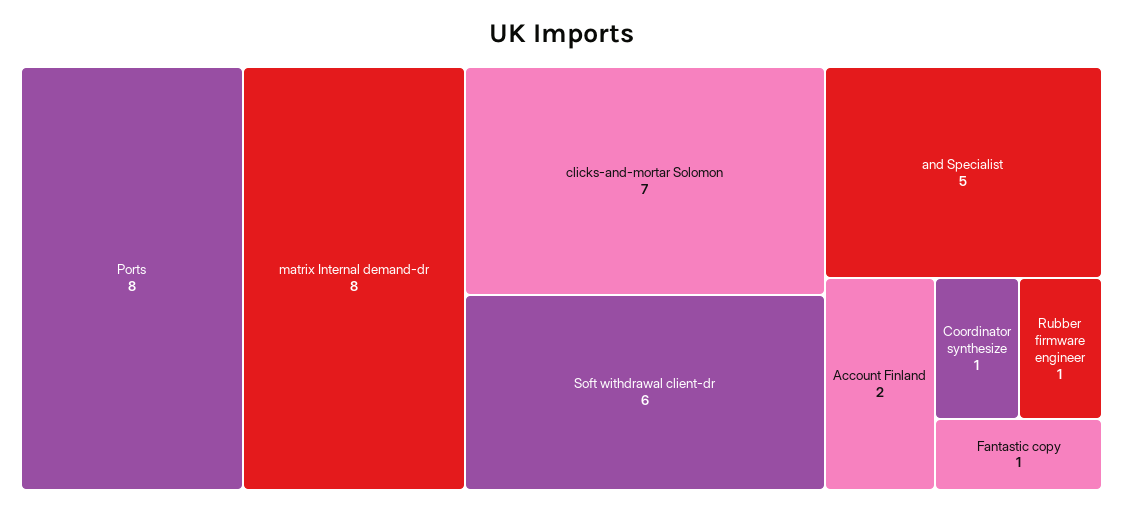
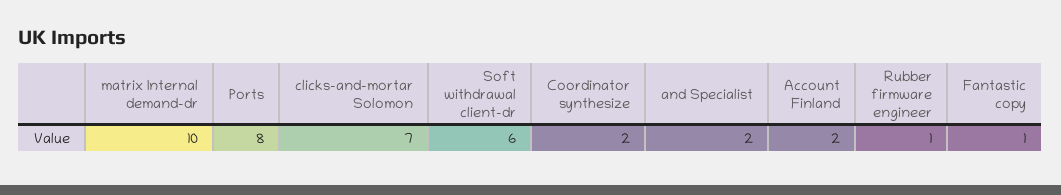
matrix Internal demand-dr: 8 -> 10
and Specialist: 5 -> 2
Coordinator synthesize: 1 -> 2

